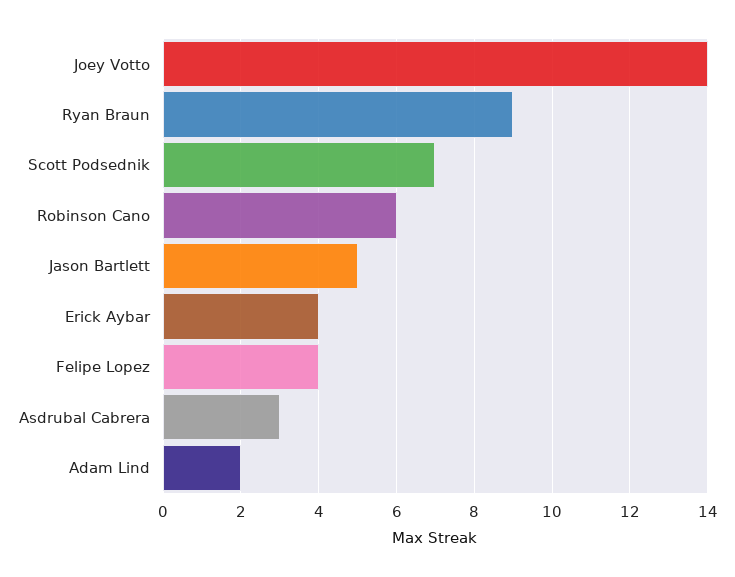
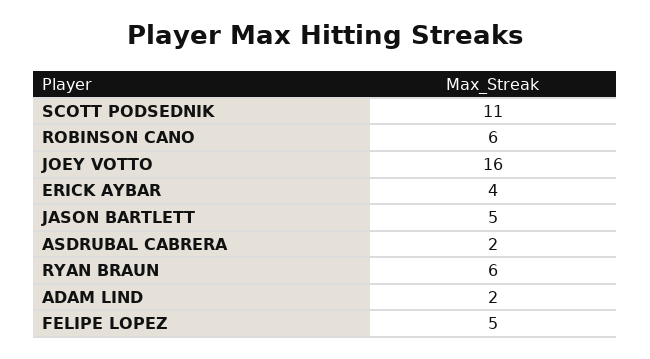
Joey Votto: 14 -> 16
Ryan Braun: 9 -> 6
Scott Podsednik: 7 -> 11
Felipe Lopez: 4 -> 5
Asdrubal Cabrera: 3 -> 2

